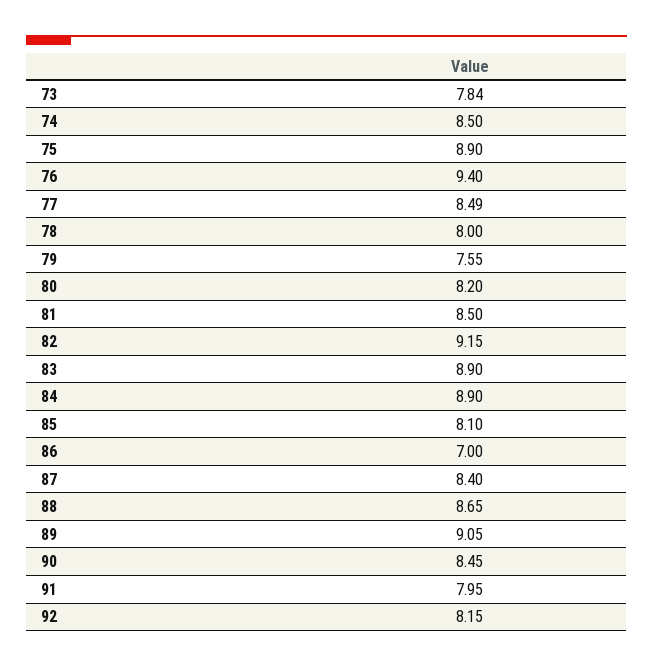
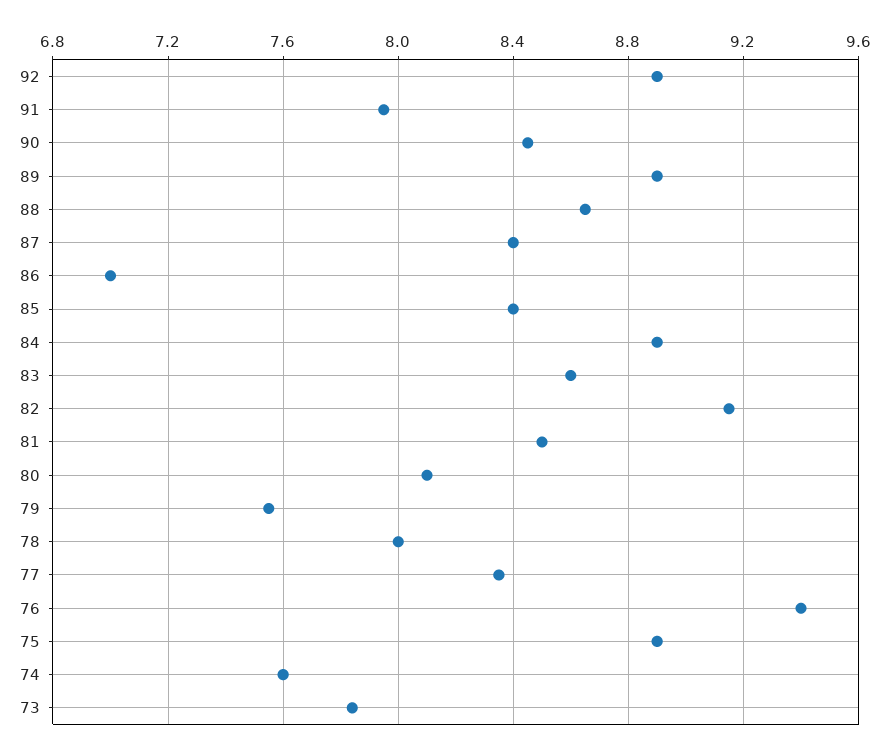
74: 8.5 -> 7.6
77: 8.49 -> 8.35
80: 8.2 -> 8.1
83: 8.9 -> 8.6
85: 8.1 -> 8.4
89: 9.05 -> 8.9
92: 8.15 -> 8.9

